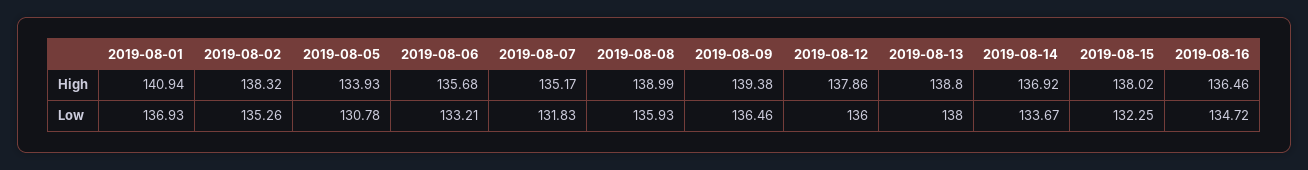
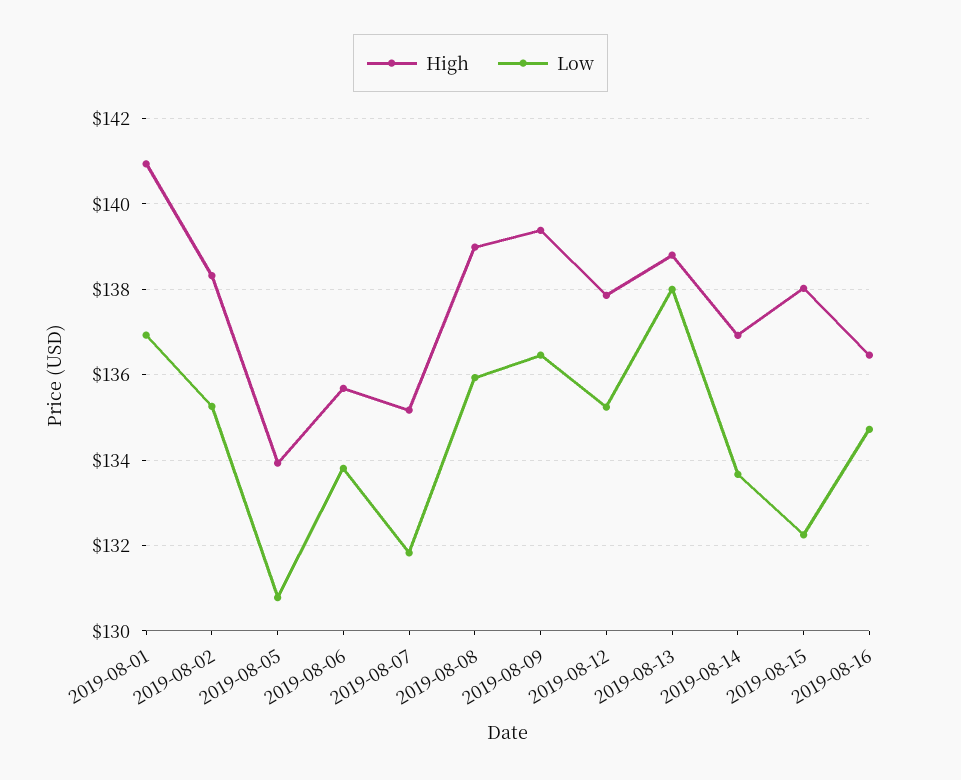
Low, 2019-08-06: 133.21 -> 133.8
Low, 2019-08-12: 136 -> 135.2

